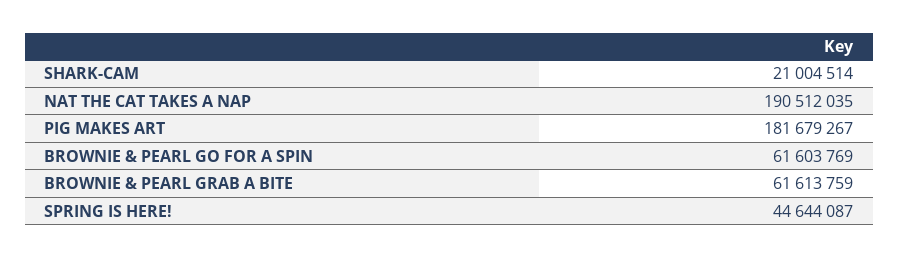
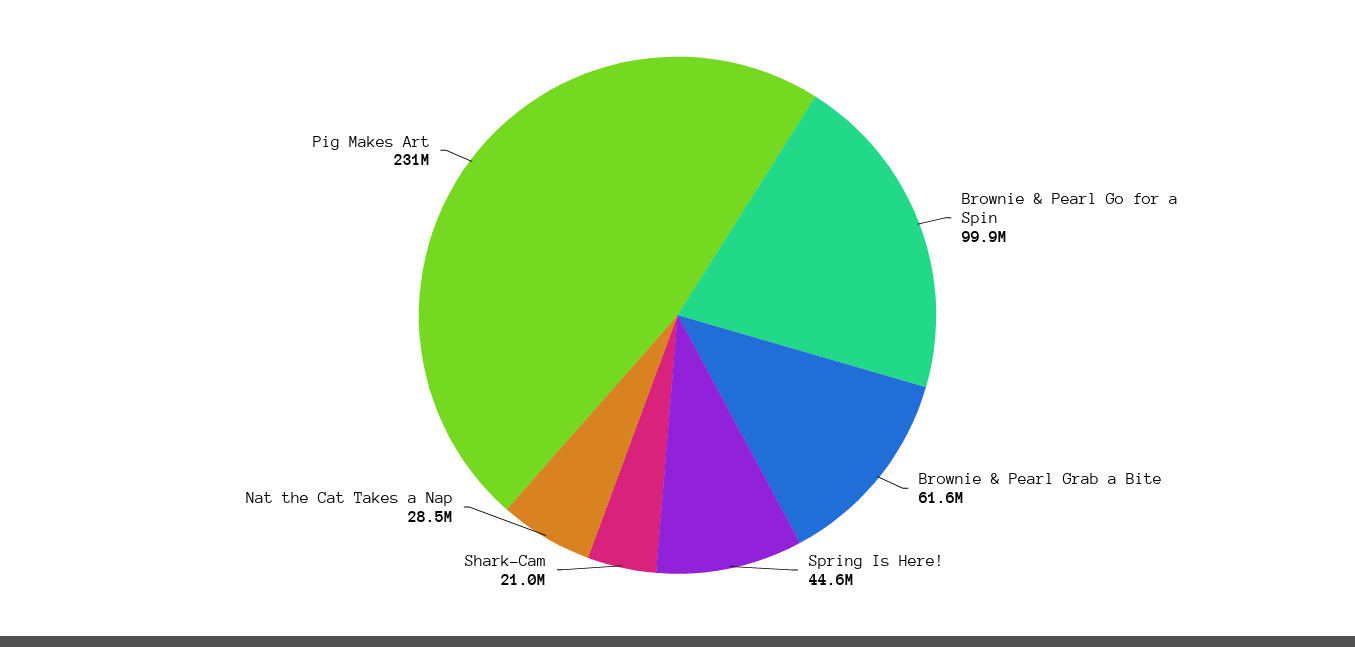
NAT THE CAT TAKES A NAP: 190512035 -> 28500000
PIG MAKES ART: 181679267 -> 231000000
BROWNIE & PEARL GO FOR A SPIN: 61603769 -> 99900000

